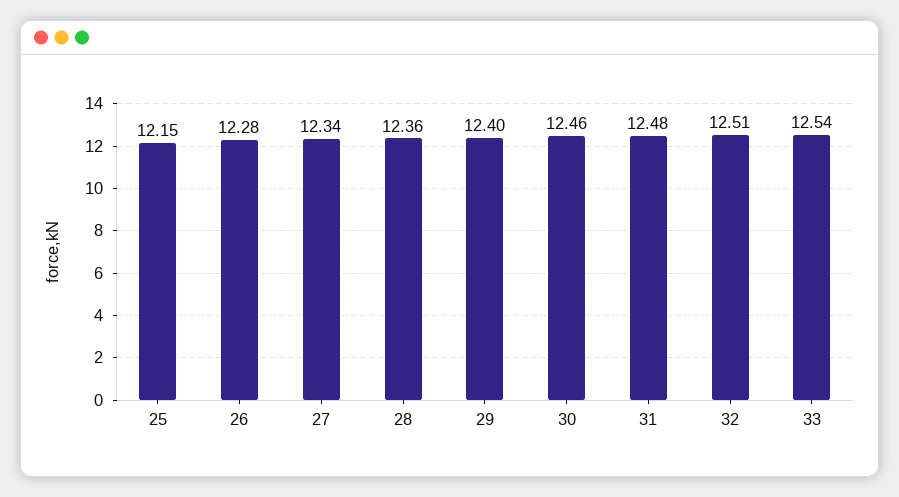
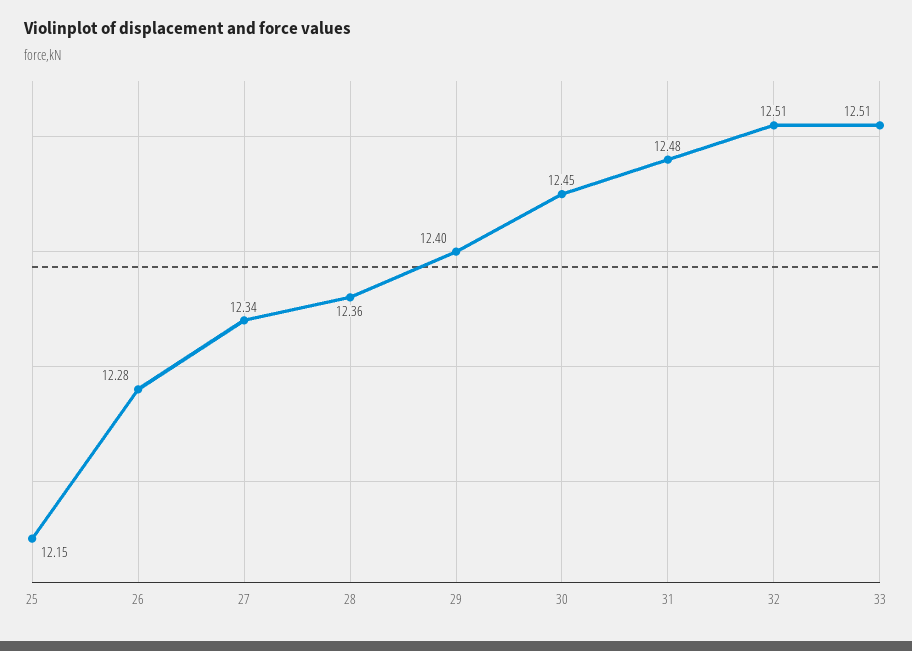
30: 12.46 -> 12.45
33: 12.54 -> 12.51

